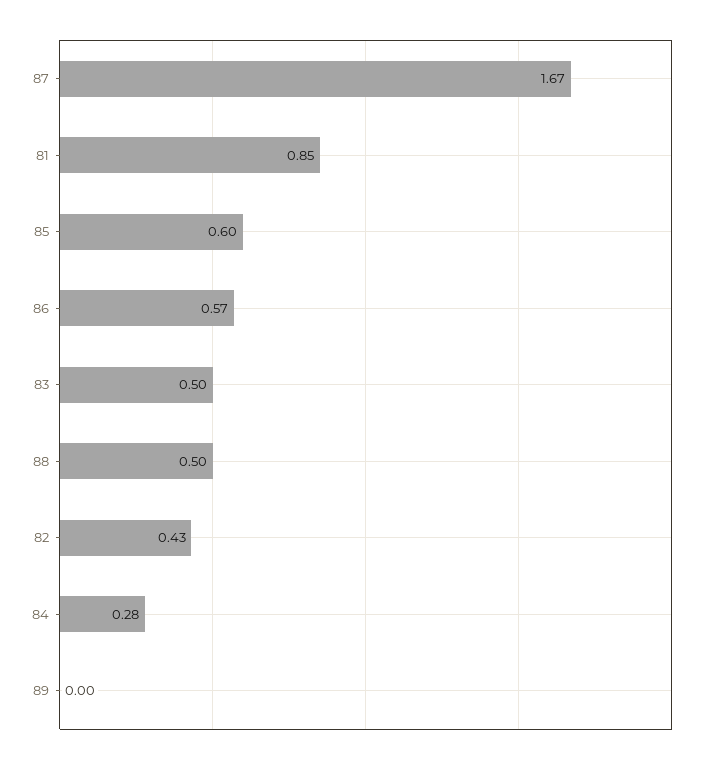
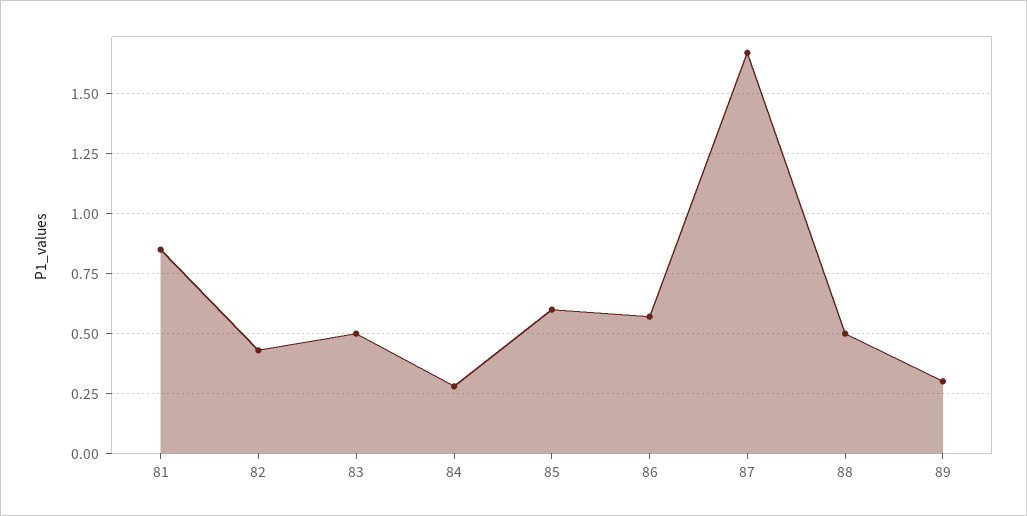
89: 0 -> 0.3

